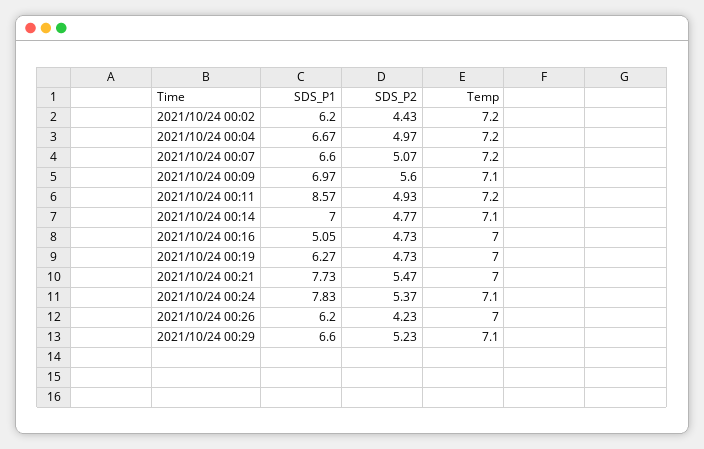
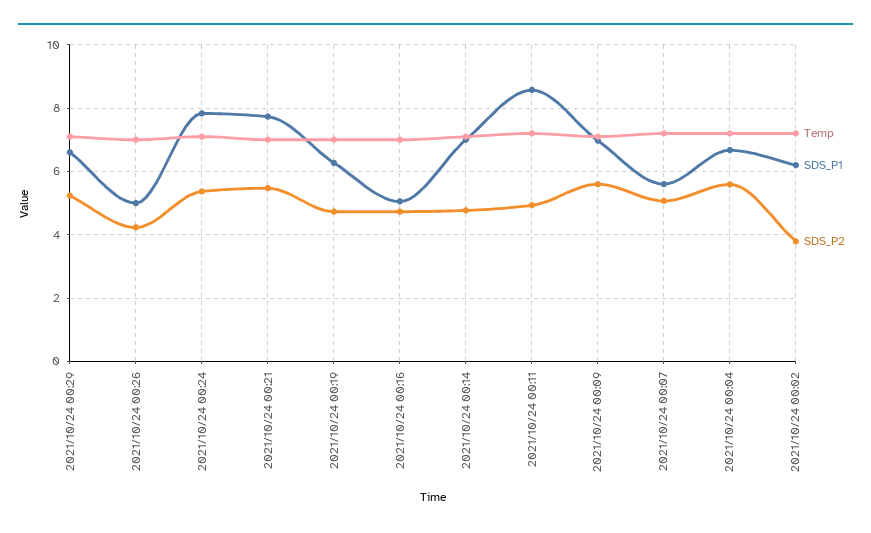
SDS_P2, 2021/10/24 00:02: 4.43 -> 3.8
SDS_P2, 2021/10/24 00:04: 4.97 -> 5.6
SDS_P1, 2021/10/24 00:07: 6.6 -> 5.6
SDS_P1, 2021/10/24 00:26: 6.2 -> 5

